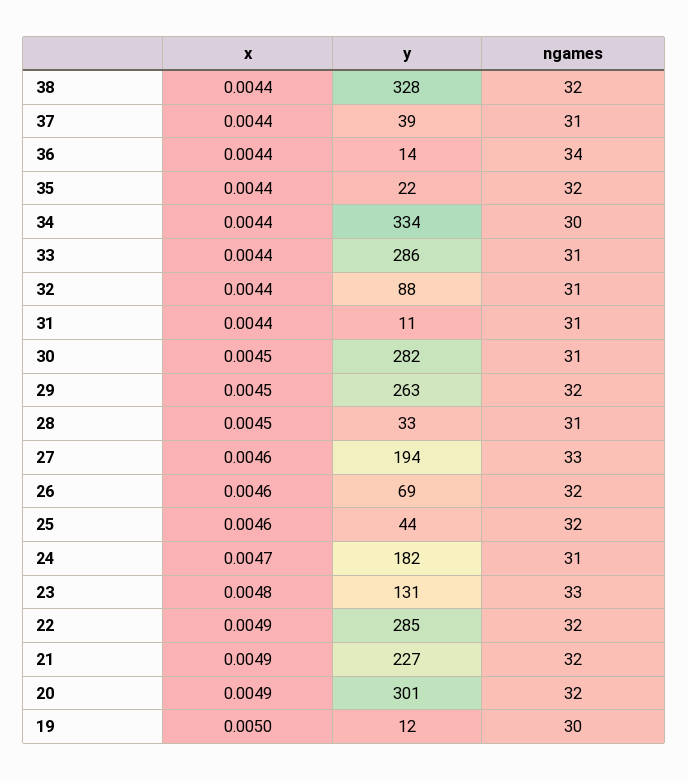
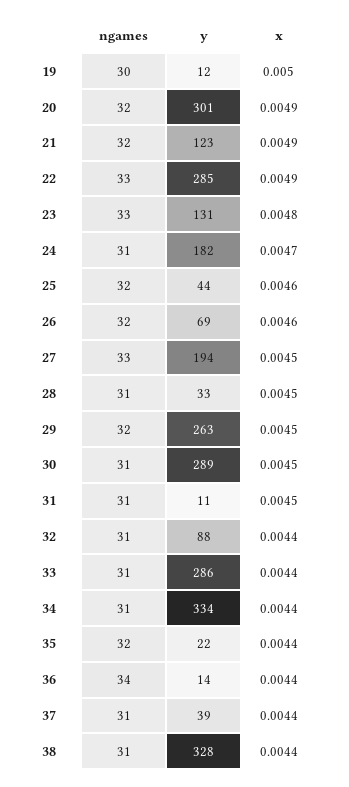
ngames, 38: 32 -> 31
ngames, 34: 30 -> 31
x, 31: 0.0044 -> 0.0045
y, 30: 282 -> 289
x, 27: 0.0046 -> 0.0045
ngames, 22: 32 -> 33
y, 21: 227 -> 123

